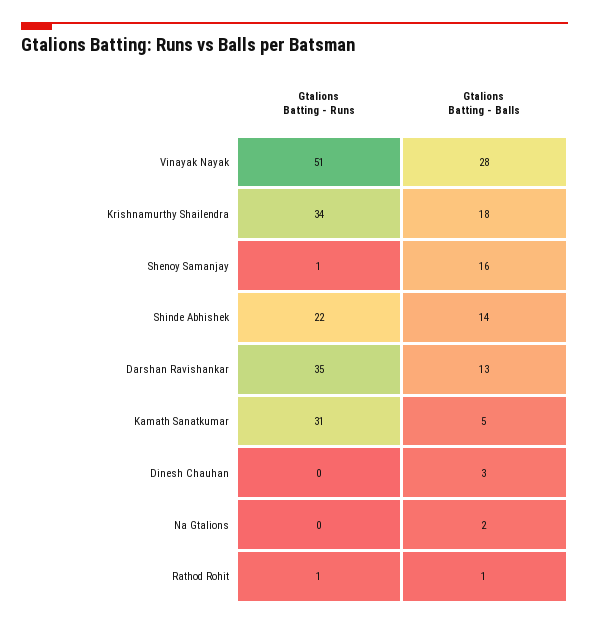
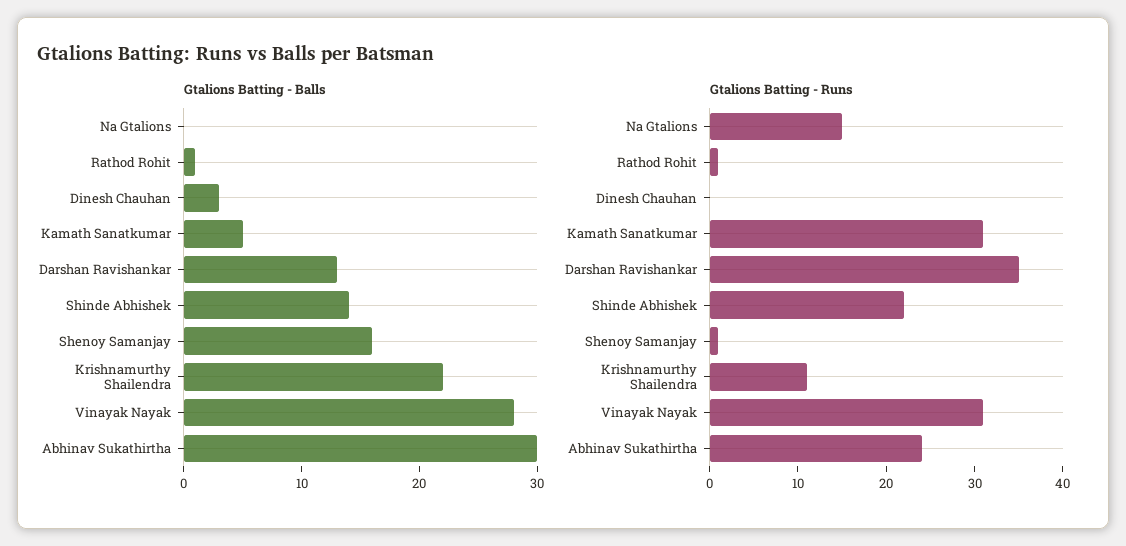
Gtalions Batting - Runs, Vinayak Nayak: 51 -> 31
Gtalions Batting - Runs, Krishnamurthy Shailendra: 34 -> 11
Gtalions Batting - Balls, Krishnamurthy Shailendra: 18 -> 22
Gtalions Batting - Runs, Na Gtalions: 0 -> 15
Gtalions Batting - Balls, Na Gtalions: 2 -> 0
Gtalions Batting - Balls, Abhinav Sukathirtha: none -> 30
Gtalions Batting - Runs, Abhinav Sukathirtha: none -> 24

